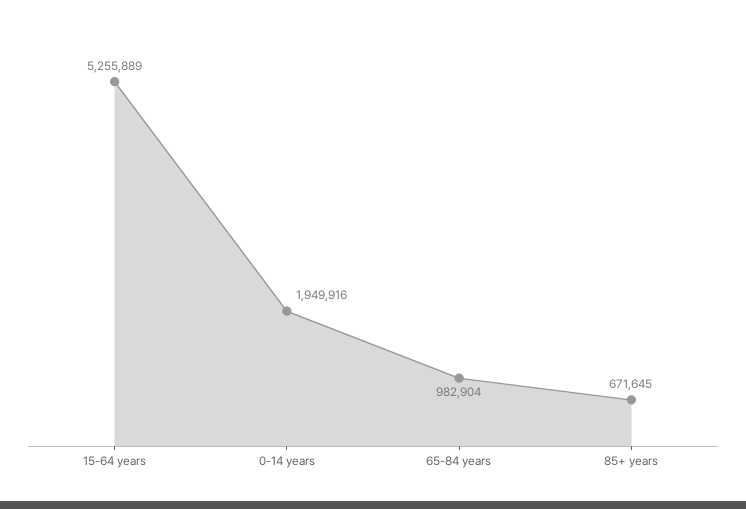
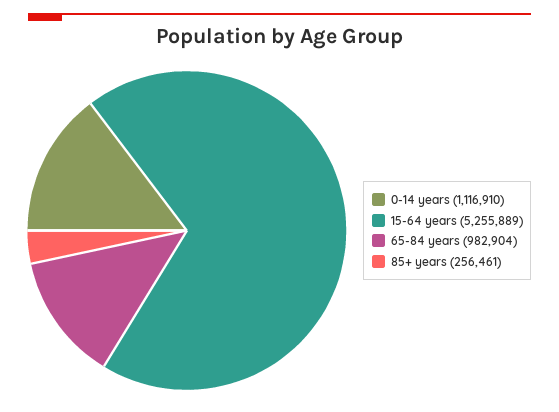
0-14 years: 1949916 -> 1116910
85+ years: 671645 -> 256461

